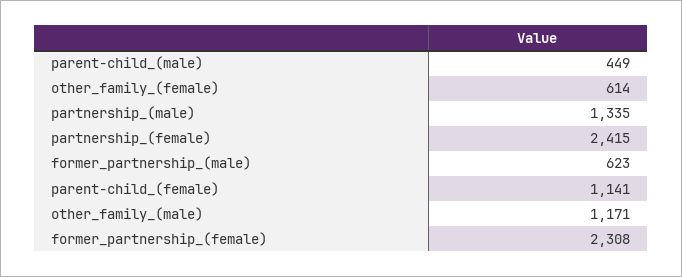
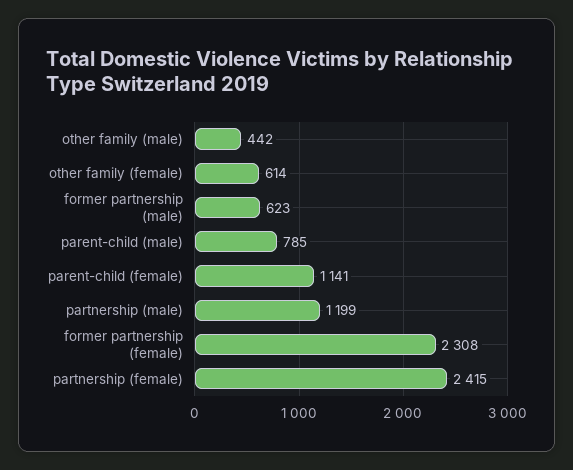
parent-child_(male): 449 -> 785
partnership_(male): 1335 -> 1199
other_family_(male): 1171 -> 442

